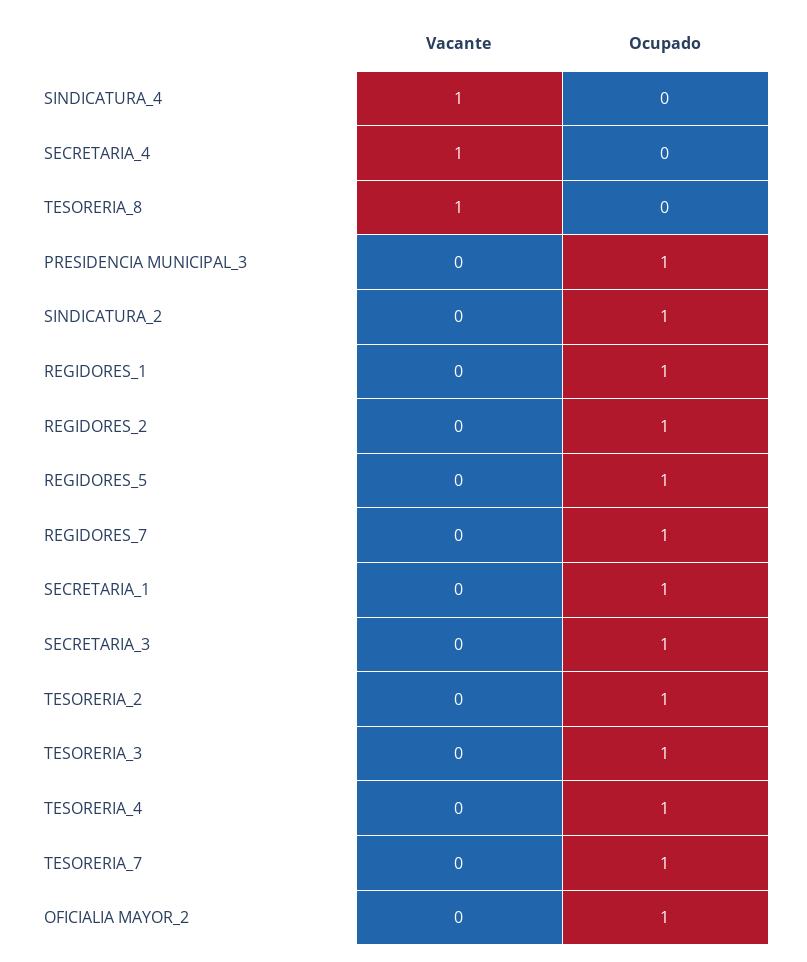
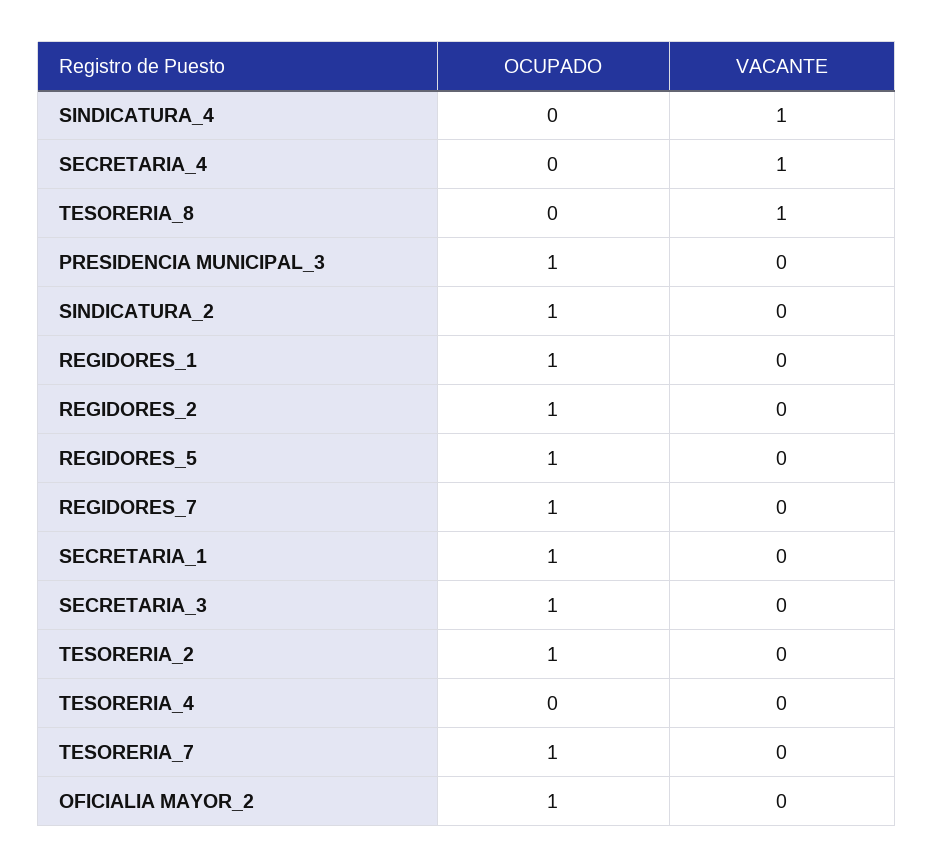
Vacante, TESORERIA_3: 0 -> none
Ocupado, TESORERIA_3: 1 -> none
Ocupado, TESORERIA_4: 1 -> 0

